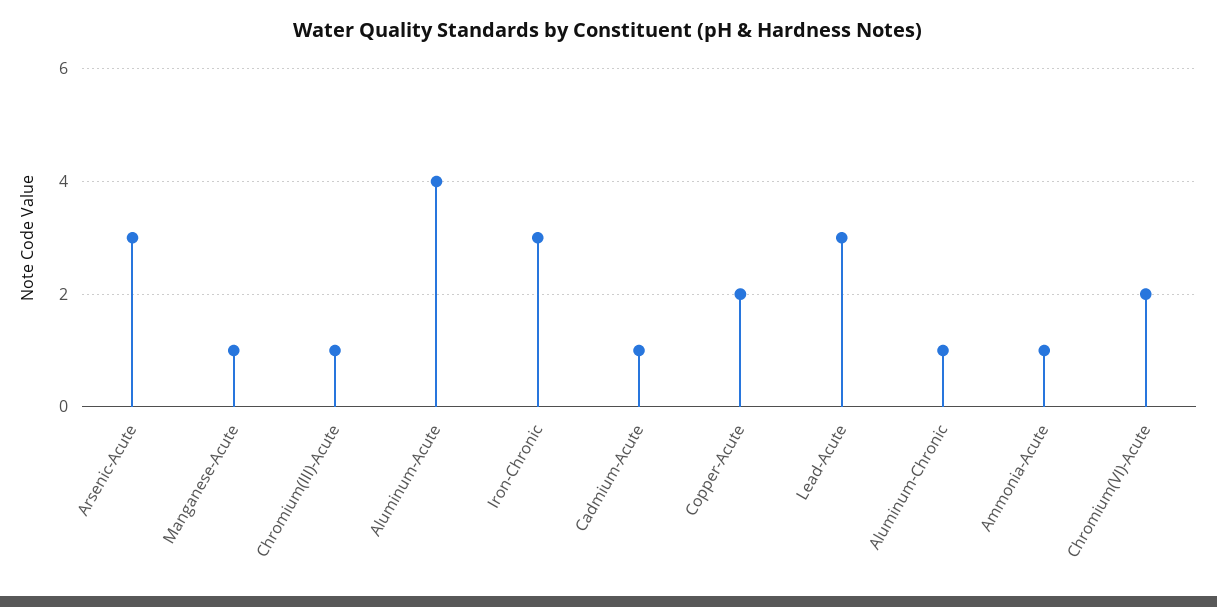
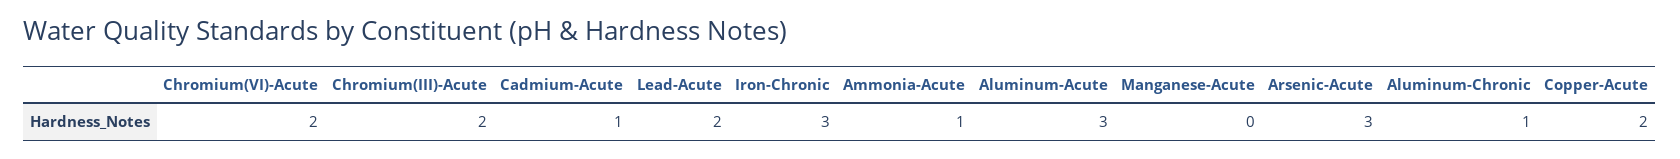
Manganese-Acute: 1 -> 0
Chromium(III)-Acute: 1 -> 2
Aluminum-Acute: 4 -> 3
Lead-Acute: 3 -> 2

